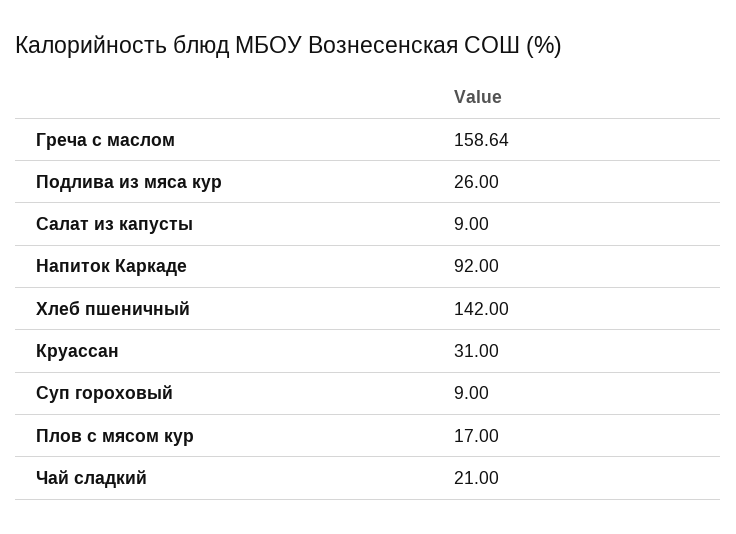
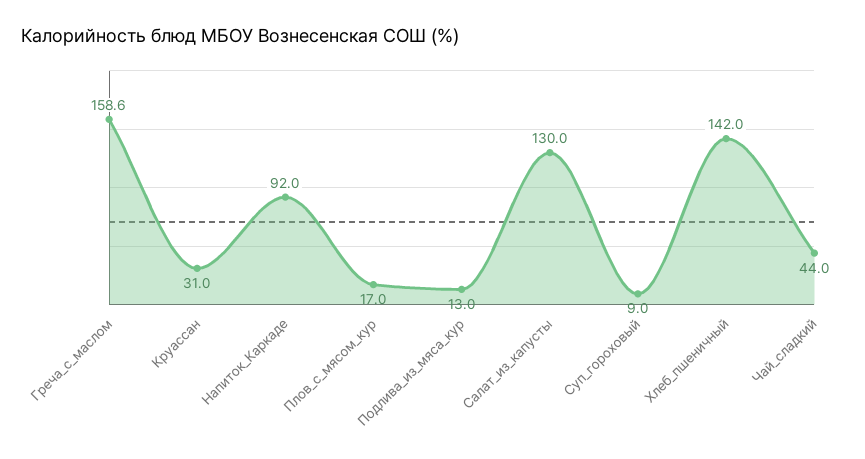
Подлива из мяса кур: 26 -> 13
Салат из капусты: 9 -> 130
Чай сладкий: 21 -> 44

